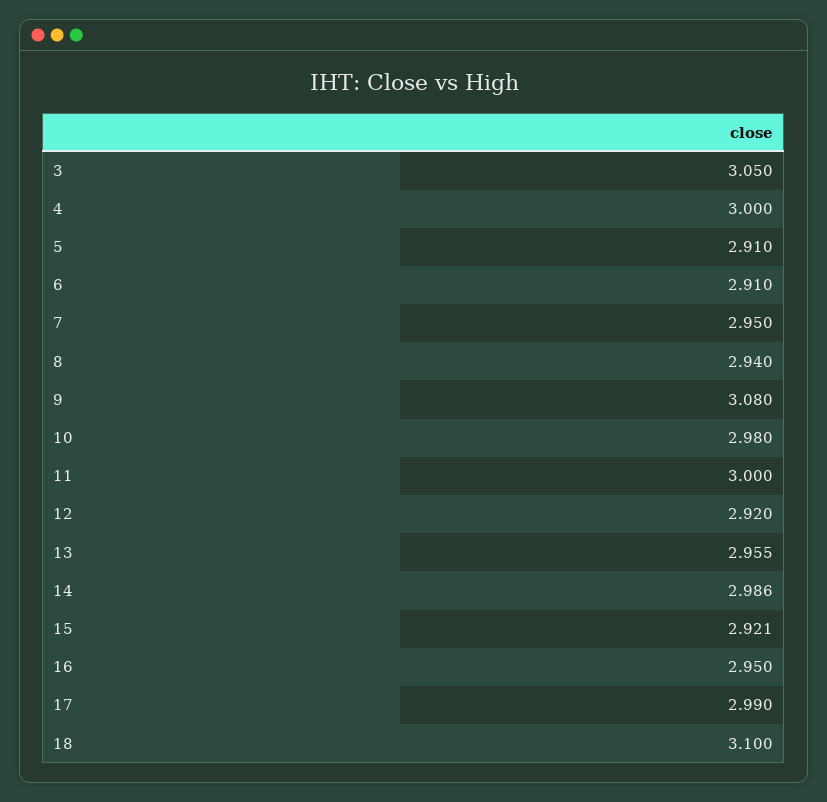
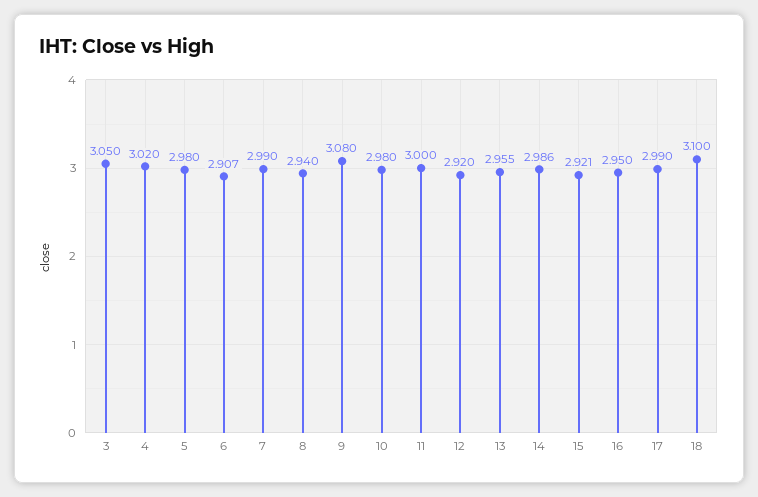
4: 3 -> 3.02
5: 2.91 -> 2.98
6: 2.91 -> 2.907
7: 2.95 -> 2.99

